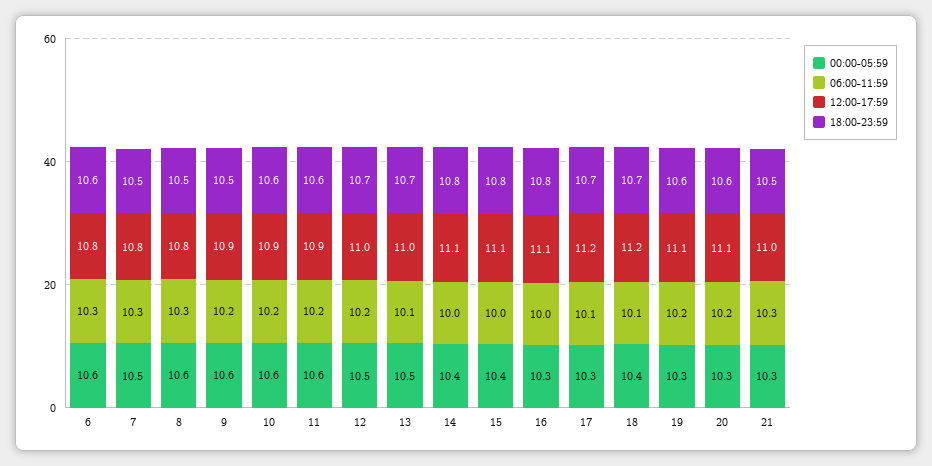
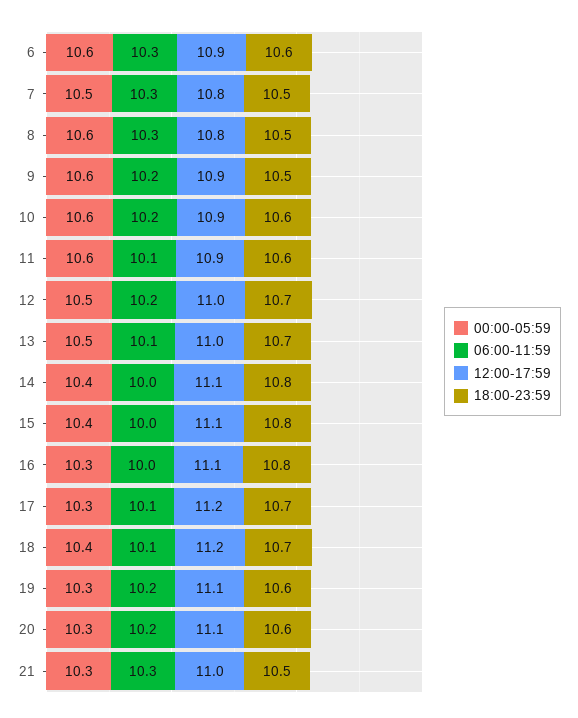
12:00-17:59, 6: 10.8 -> 10.9
06:00-11:59, 11: 10.2 -> 10.1

